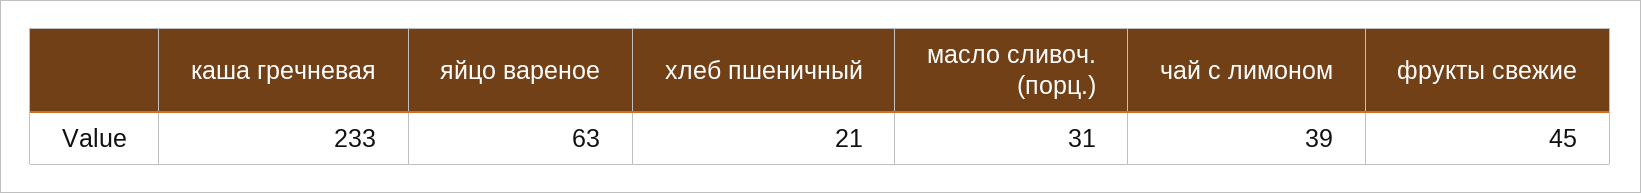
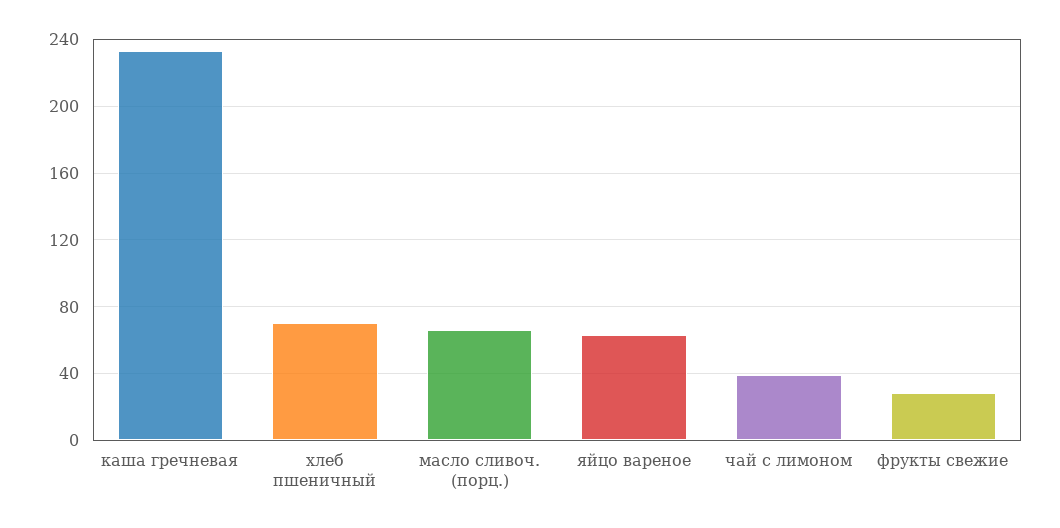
хлеб пшеничный: 21 -> 70
масло сливоч. (порц.): 31 -> 65
фрукты свежие: 45 -> 30

